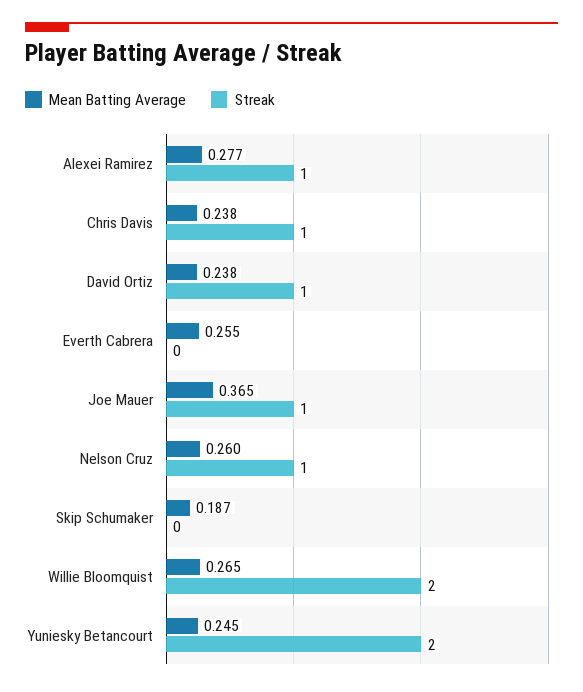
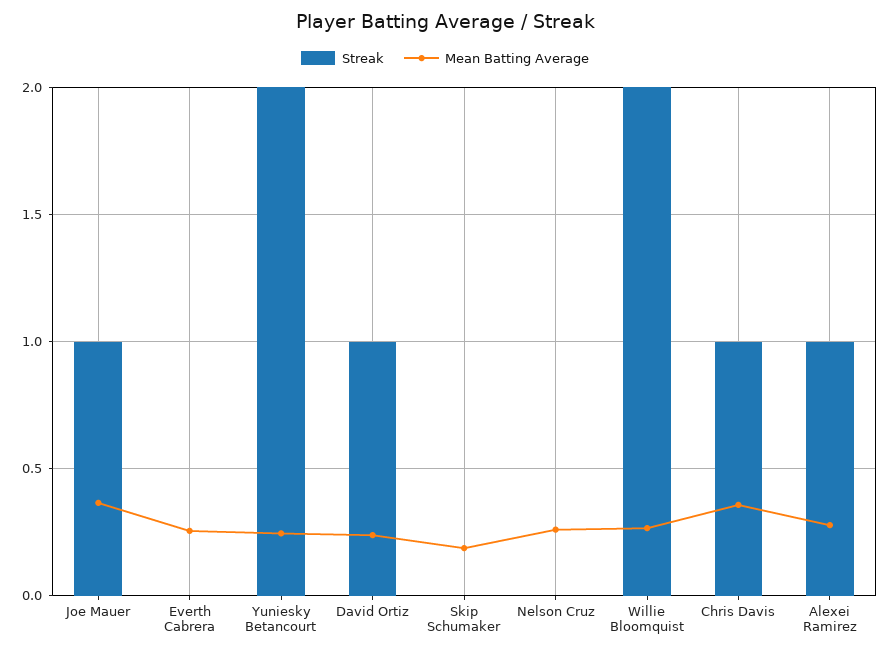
Mean Batting Average, Chris Davis: 0.238 -> 0.35
Streak, Nelson Cruz: 1 -> 0

